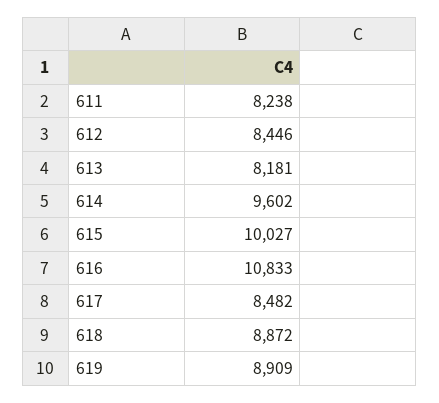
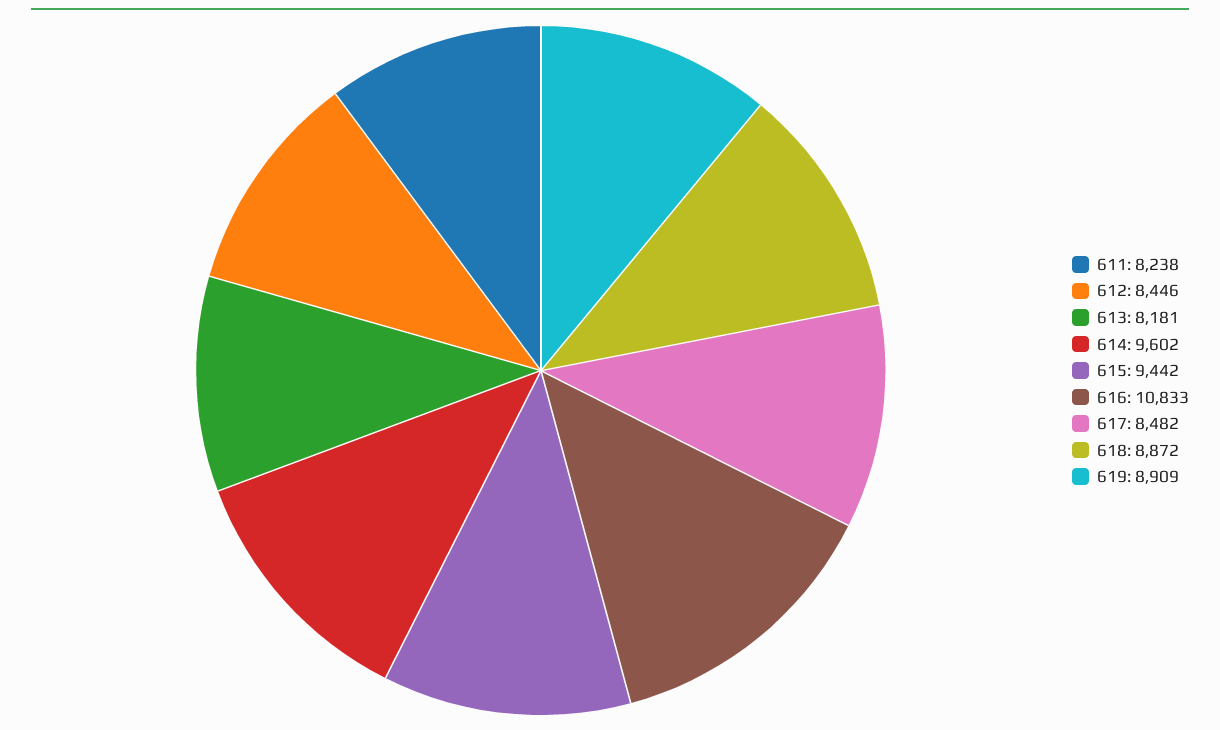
615: 10027 -> 9442

